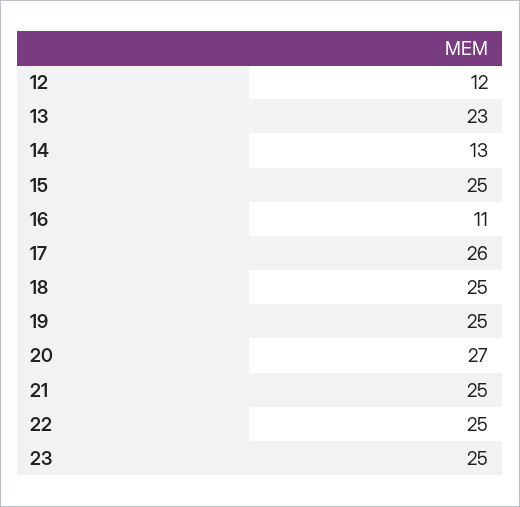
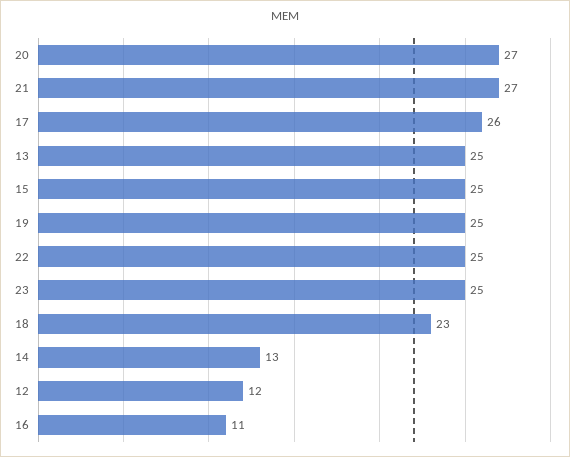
13: 23 -> 25
18: 25 -> 23
21: 25 -> 27

